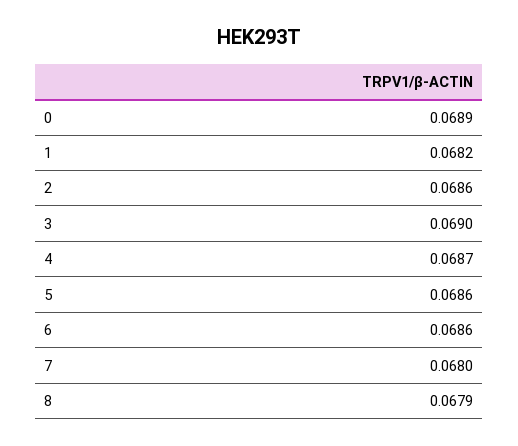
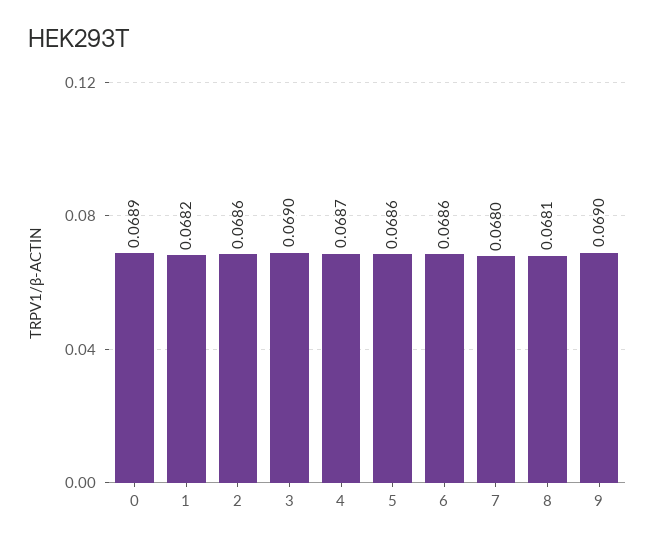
8: 0.0679 -> 0.0681
9: none -> 0.069

